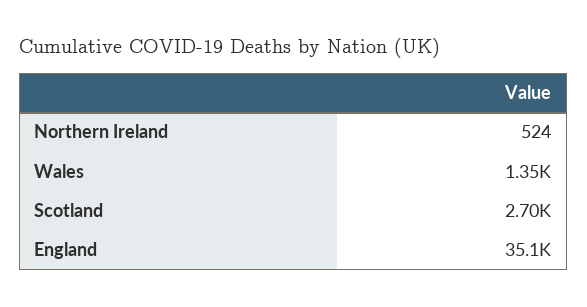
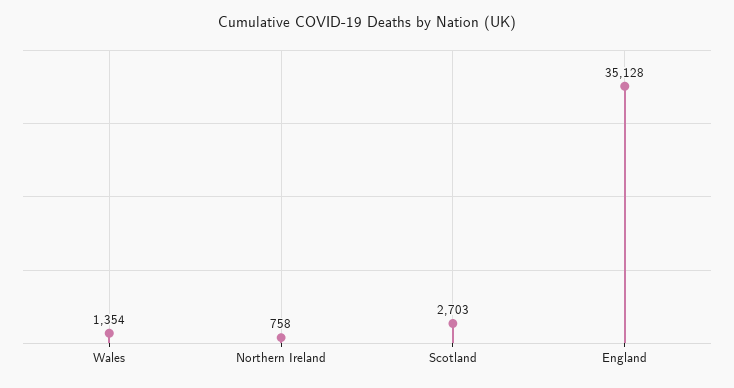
Northern Ireland: 524 -> 758

